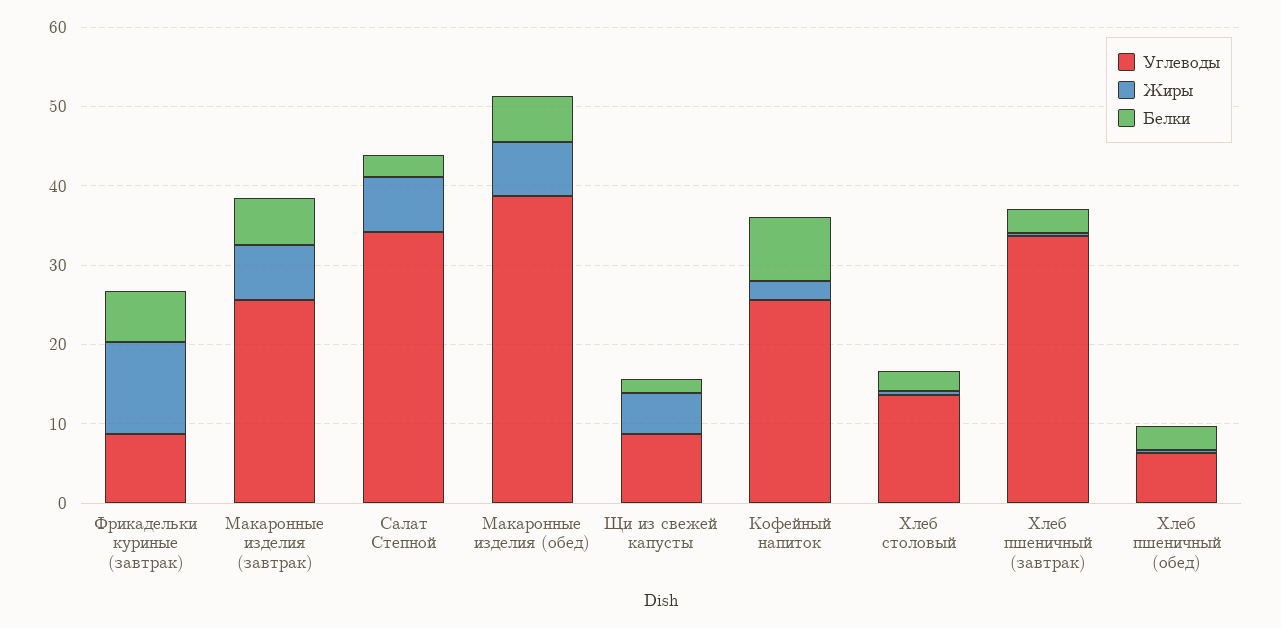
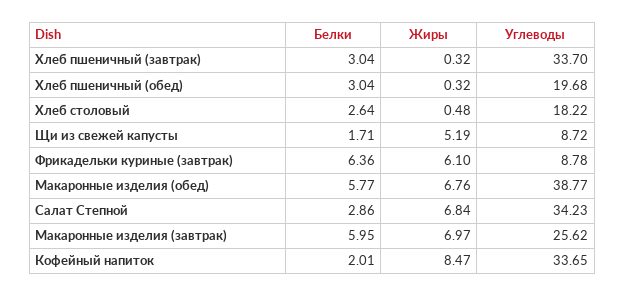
Жиры, Фрикадельки куриные (завтрак): 12 -> 6.1
Углеводы, Кофейный напиток: 26 -> 33.65
Жиры, Кофейный напиток: 2 -> 8.47
Белки, Кофейный напиток: 8 -> 2.01
Углеводы, Хлеб столовый: 14 -> 18.22
Углеводы, Хлеб пшеничный (обед): 6 -> 19.68

